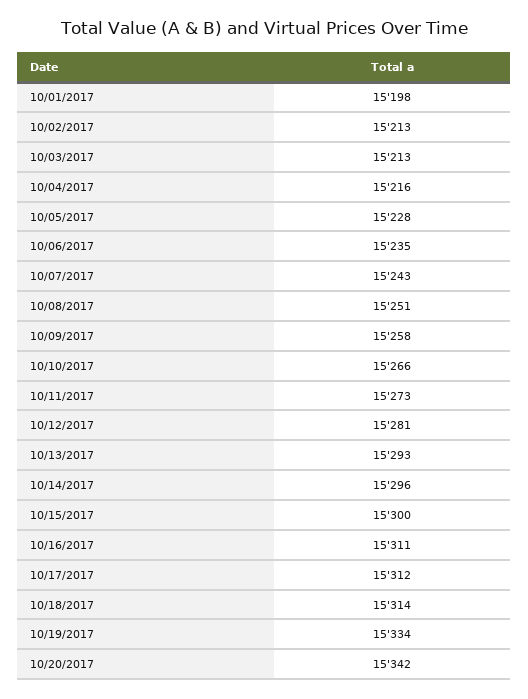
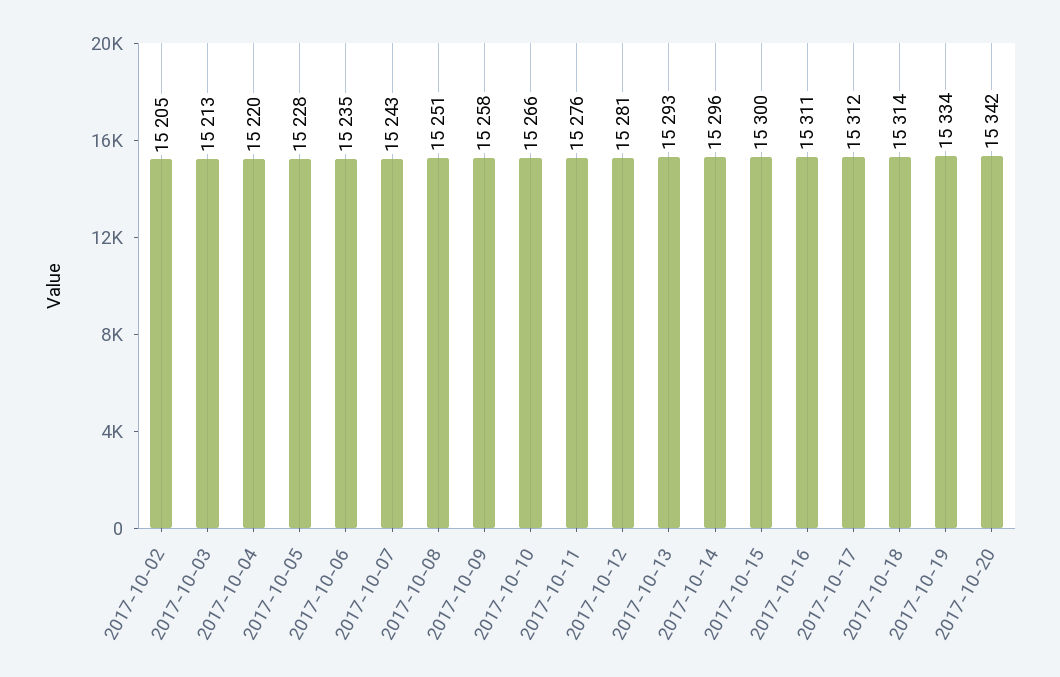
10/01/2017: 15198 -> none
10/02/2017: 15213 -> 15205
10/04/2017: 15216 -> 15220
10/11/2017: 15273 -> 15276

